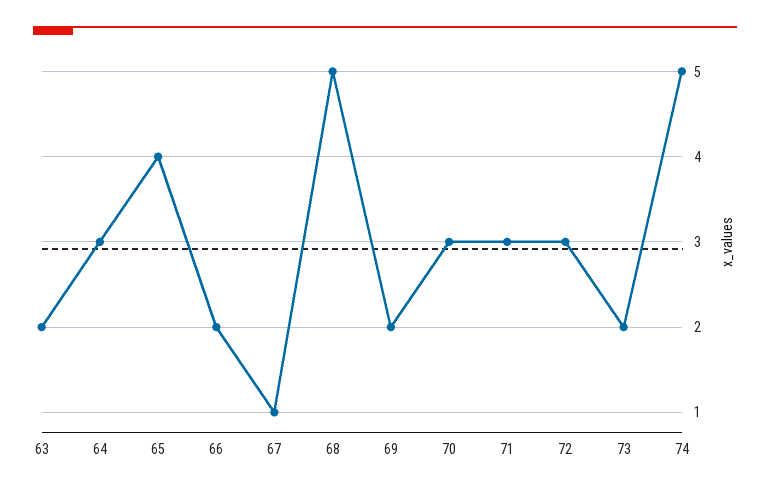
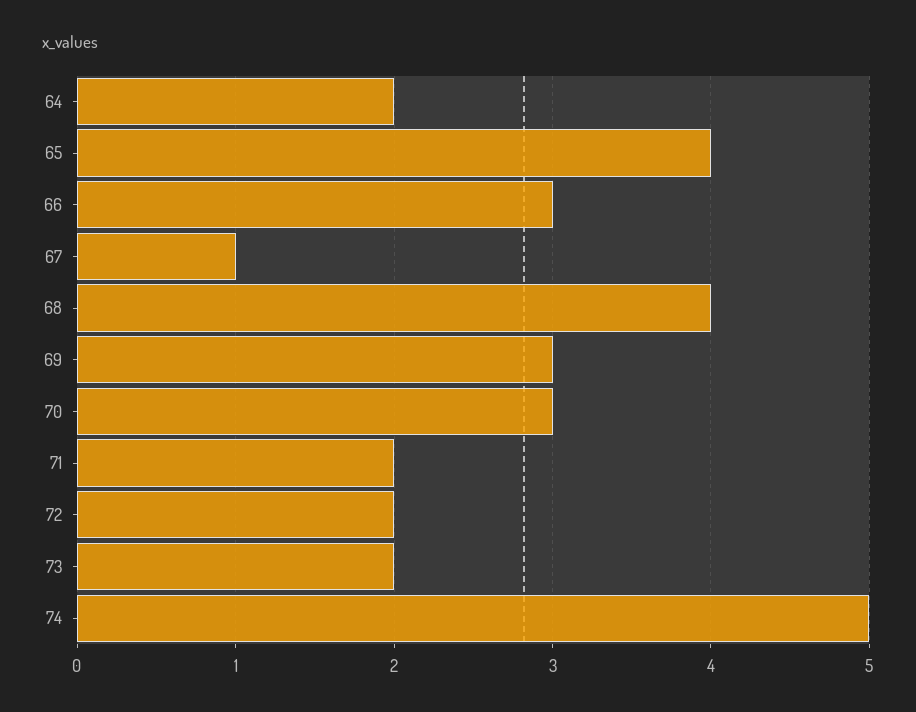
63: 2 -> none
64: 3 -> 2
66: 2 -> 3
68: 5 -> 4
69: 2 -> 3
71: 3 -> 2
72: 3 -> 2

